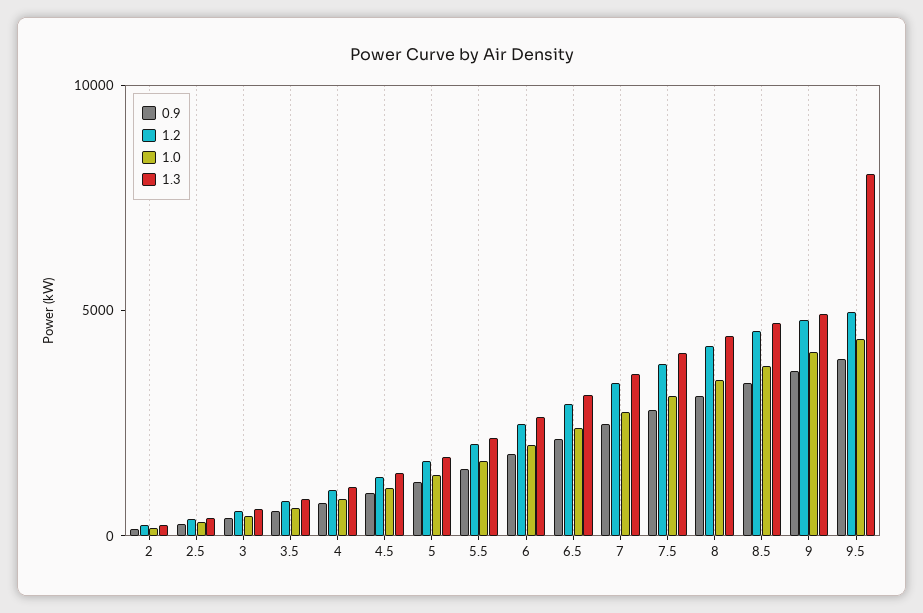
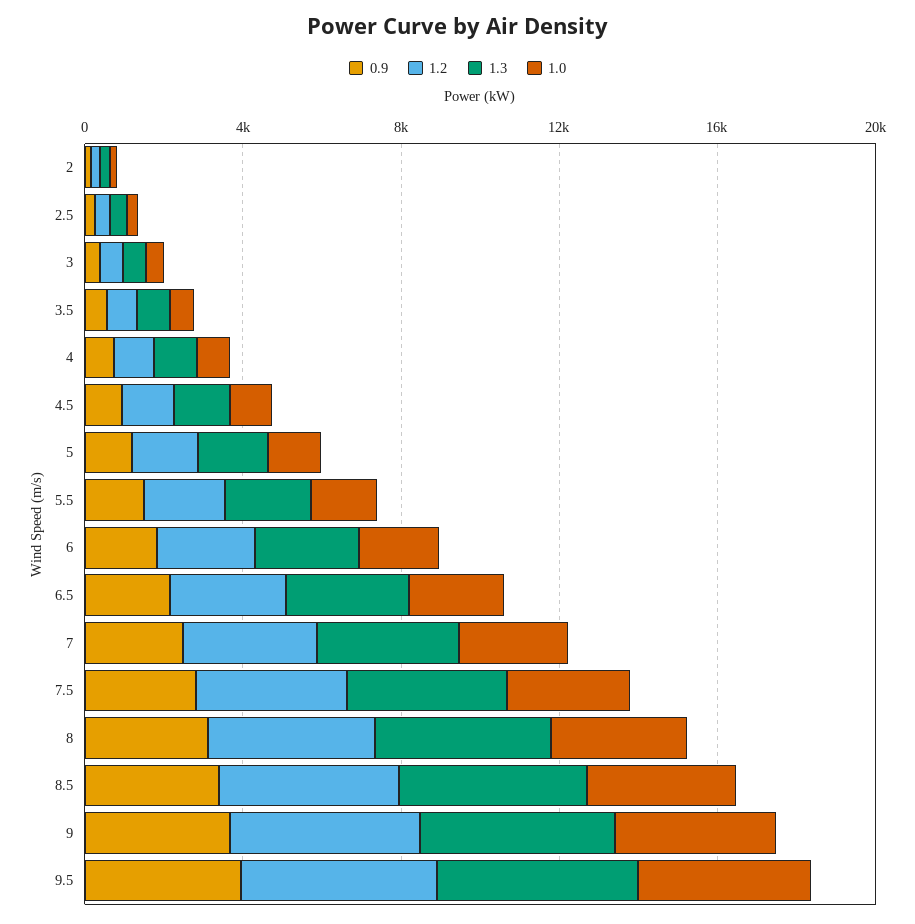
1.3, 9.5: 8000 -> 5000

